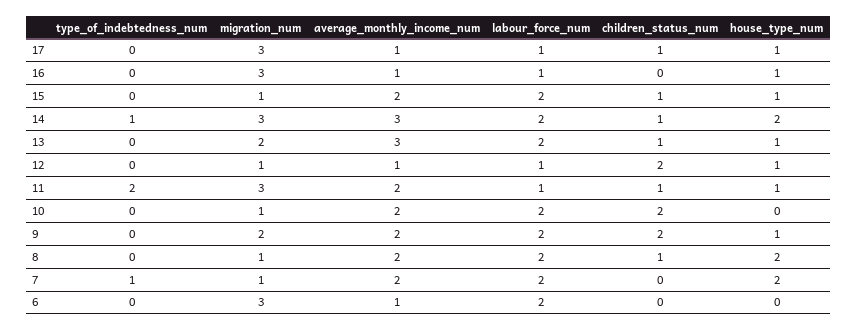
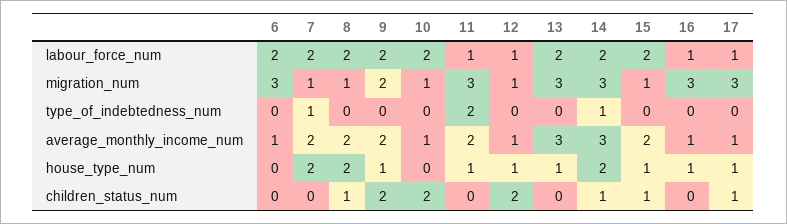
migration_num, 13: 2 -> 3
children_status_num, 13: 1 -> 0
children_status_num, 11: 1 -> 0
average_monthly_income_num, 10: 2 -> 1

